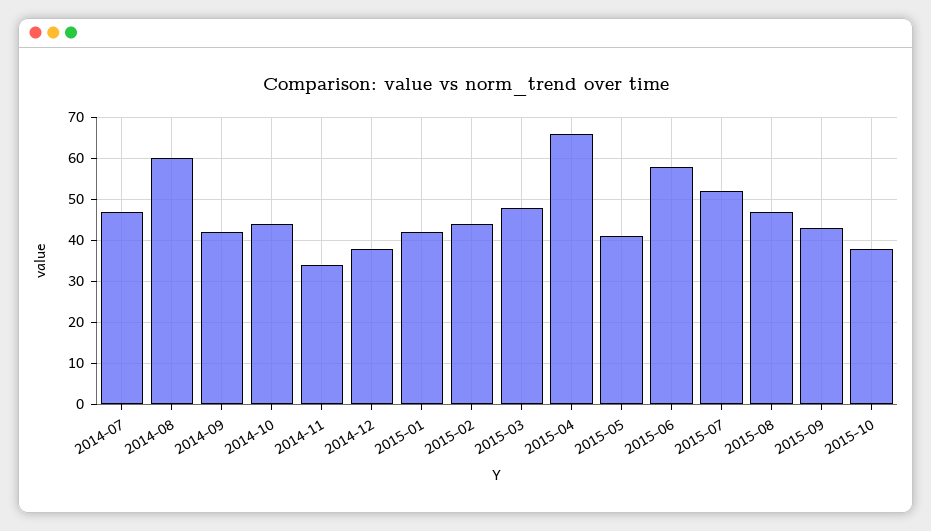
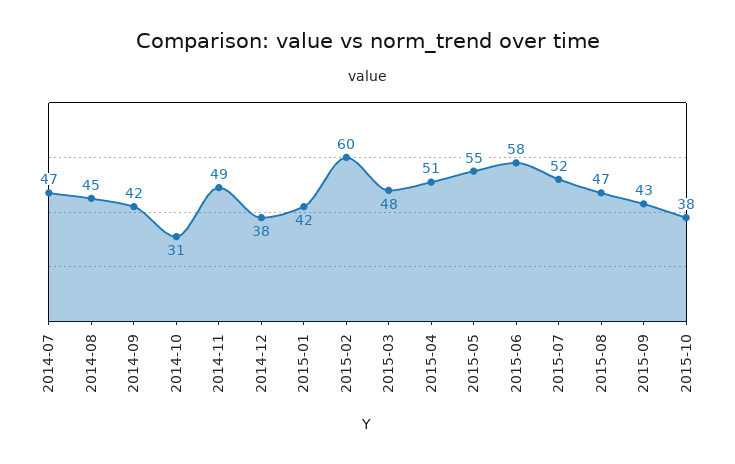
2014-08: 60 -> 45
2014-10: 45 -> 31
2014-11: 35 -> 49
2015-02: 45 -> 60
2015-04: 65 -> 51
2015-05: 40 -> 55

